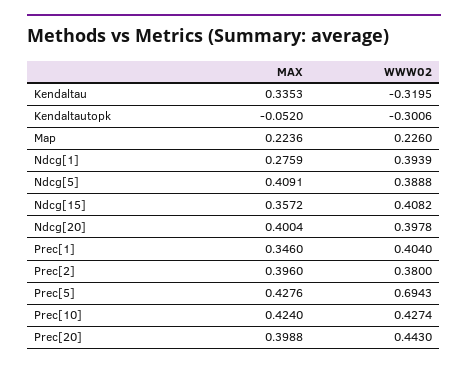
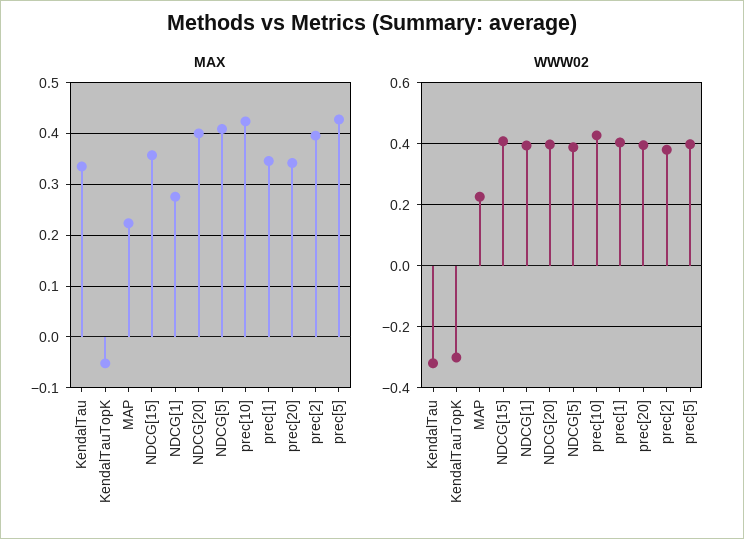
WWW02, Prec[5]: 0.6943 -> 0.4
MAX, Prec[20]: 0.3988 -> 0.34
WWW02, Prec[20]: 0.443 -> 0.4

